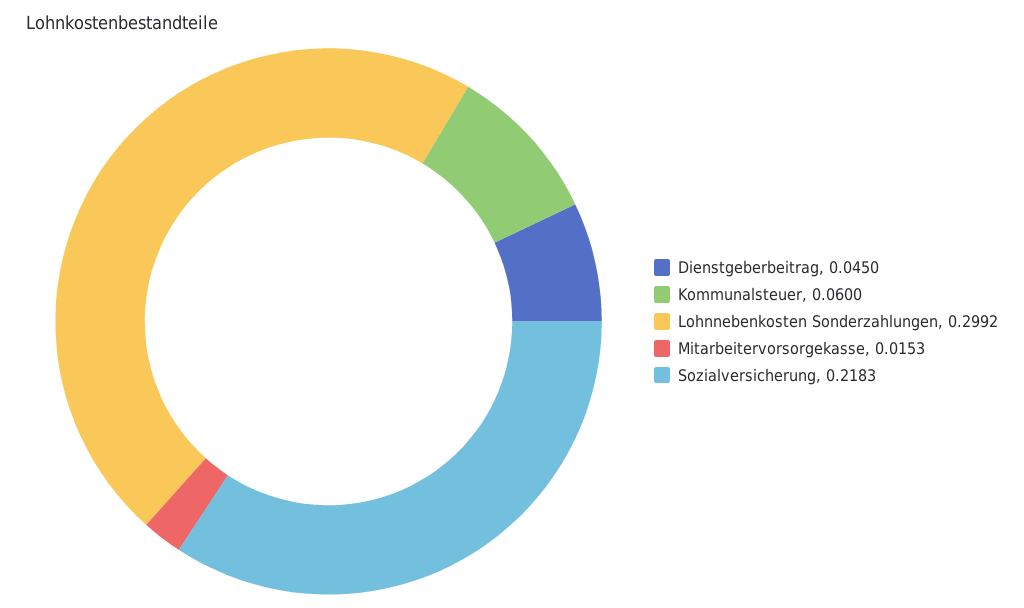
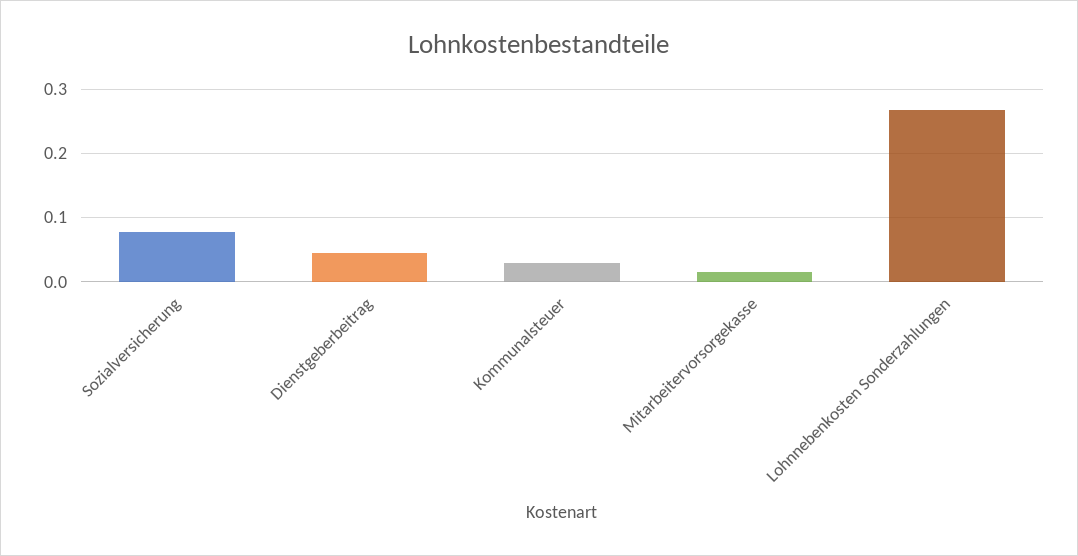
Kommunalsteuer: 0.06 -> 0.03
Lohnnebenkosten Sonderzahlungen: 0.2992 -> 0.27
Sozialversicherung: 0.2183 -> 0.08

